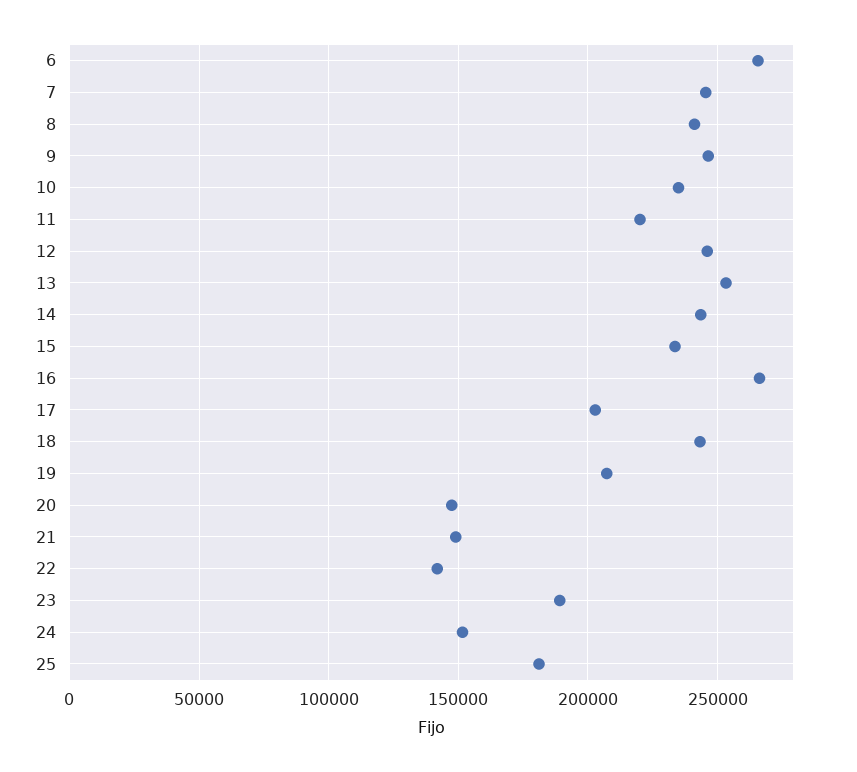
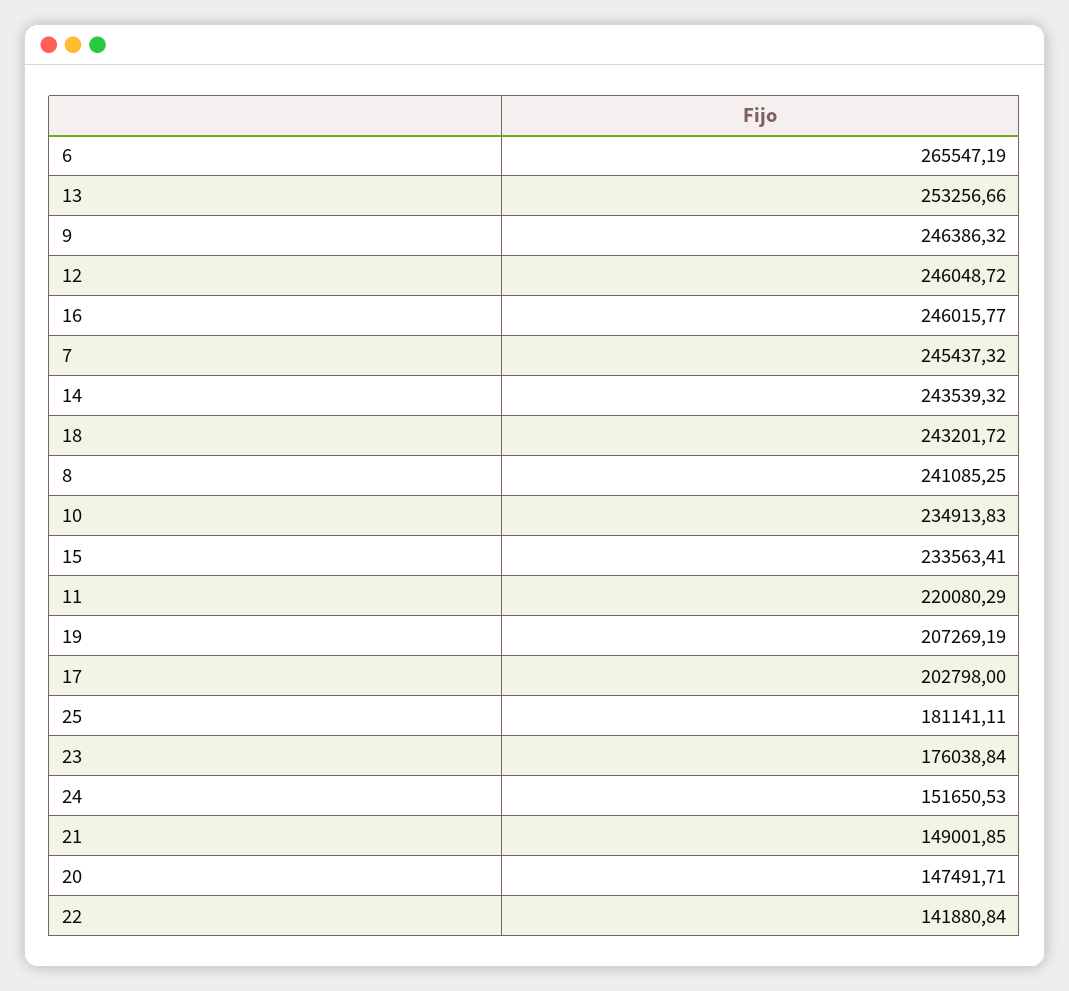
16: 265000 -> 246015.77
23: 190000 -> 176038.84

